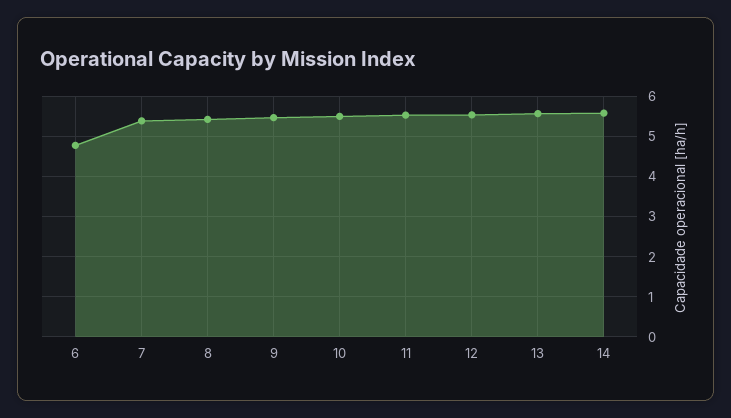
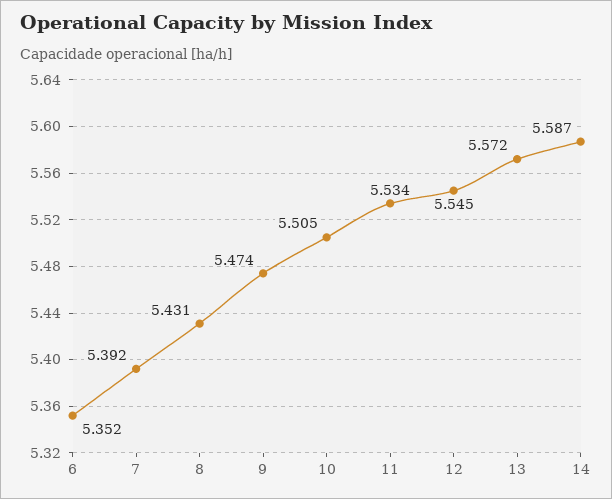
6: 4.8 -> 5.352

